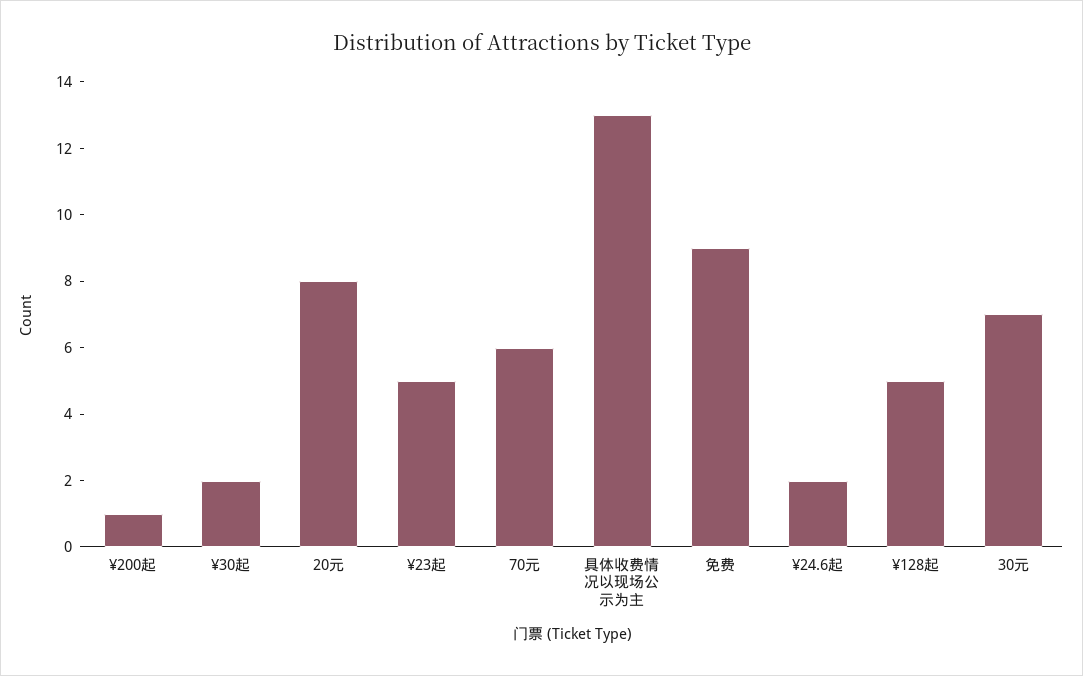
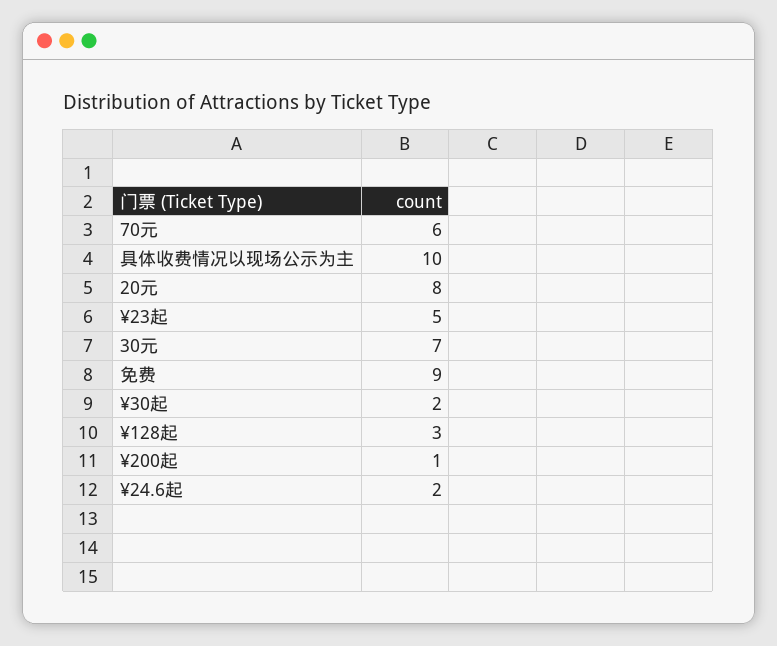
具体收费情况以现场公示为主: 13 -> 10
¥128起: 5 -> 3

